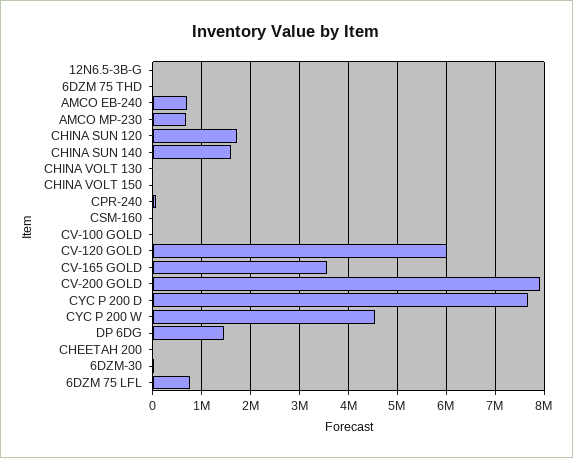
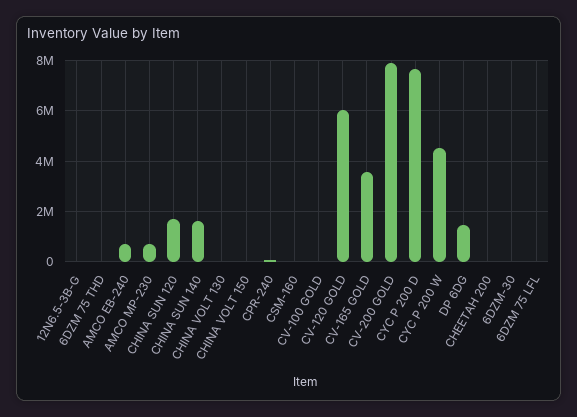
6DZM 75 LFL: 800000 -> 0

